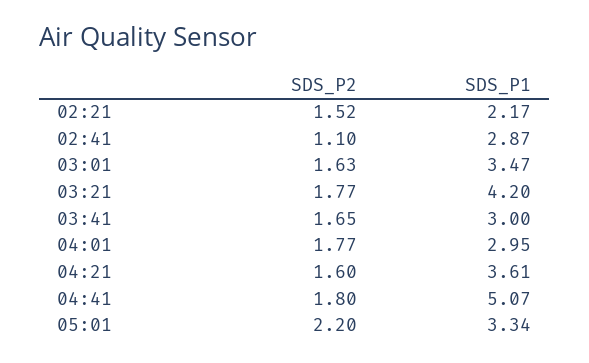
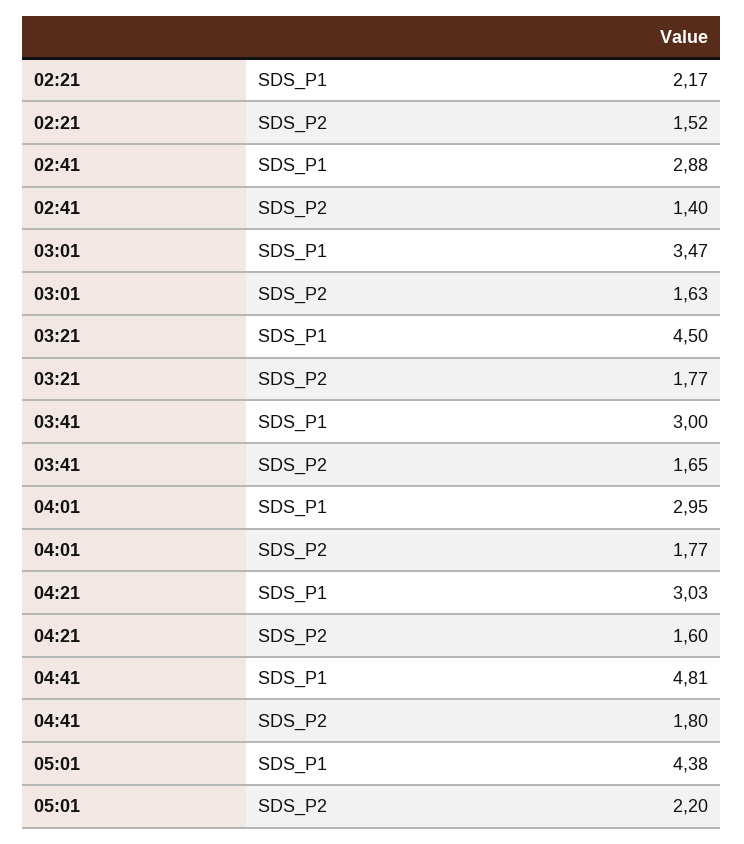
SDS_P2, 02:41: 1.1 -> 1.4
SDS_P1, 02:41: 2.87 -> 2.88
SDS_P1, 03:21: 4.2 -> 4.5
SDS_P1, 04:21: 3.61 -> 3.03
SDS_P1, 04:41: 5.07 -> 4.81
SDS_P1, 05:01: 3.34 -> 4.38

